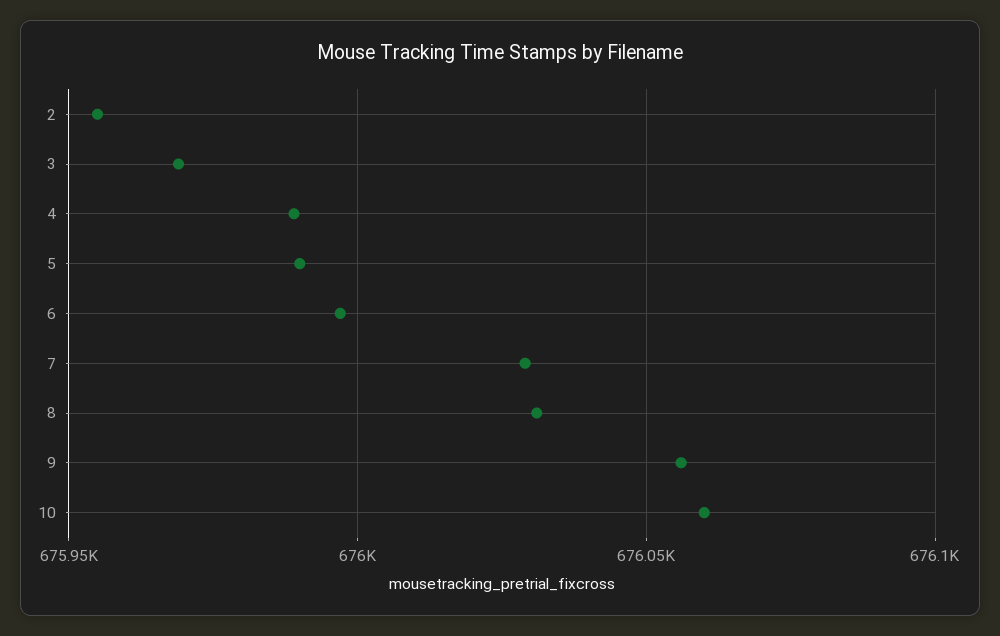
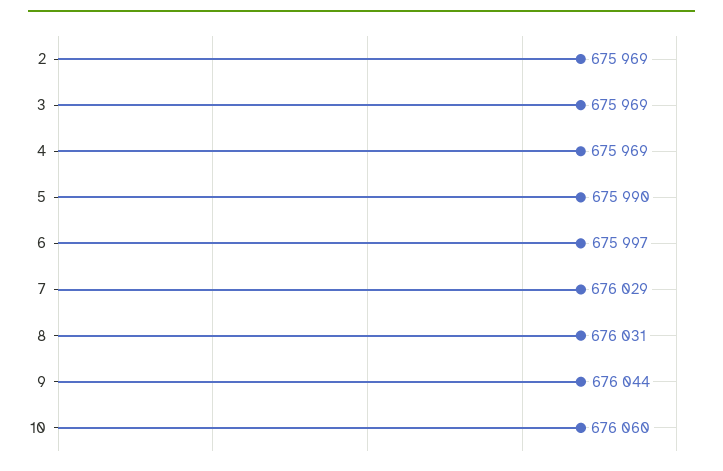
2: 675955 -> 675969
4: 675990 -> 675969
9: 676055 -> 676044

